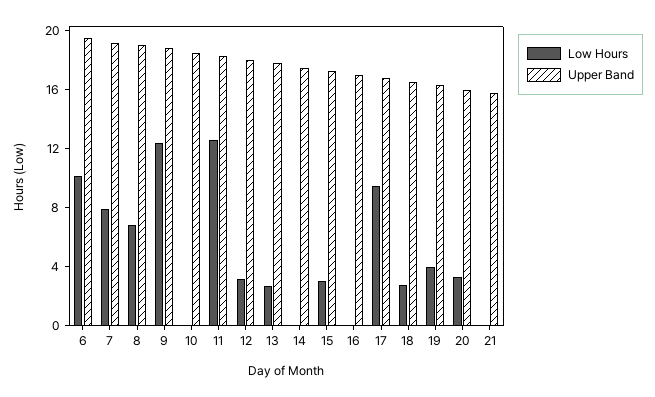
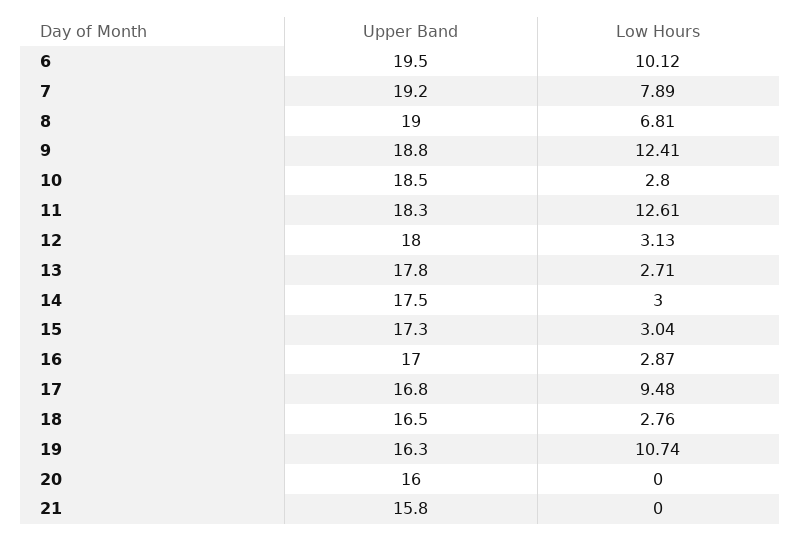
Low Hours, 10: 0 -> 2.8
Low Hours, 14: 0 -> 3
Low Hours, 16: 0 -> 2.87
Low Hours, 19: 4 -> 10.74
Low Hours, 20: 3 -> 0

